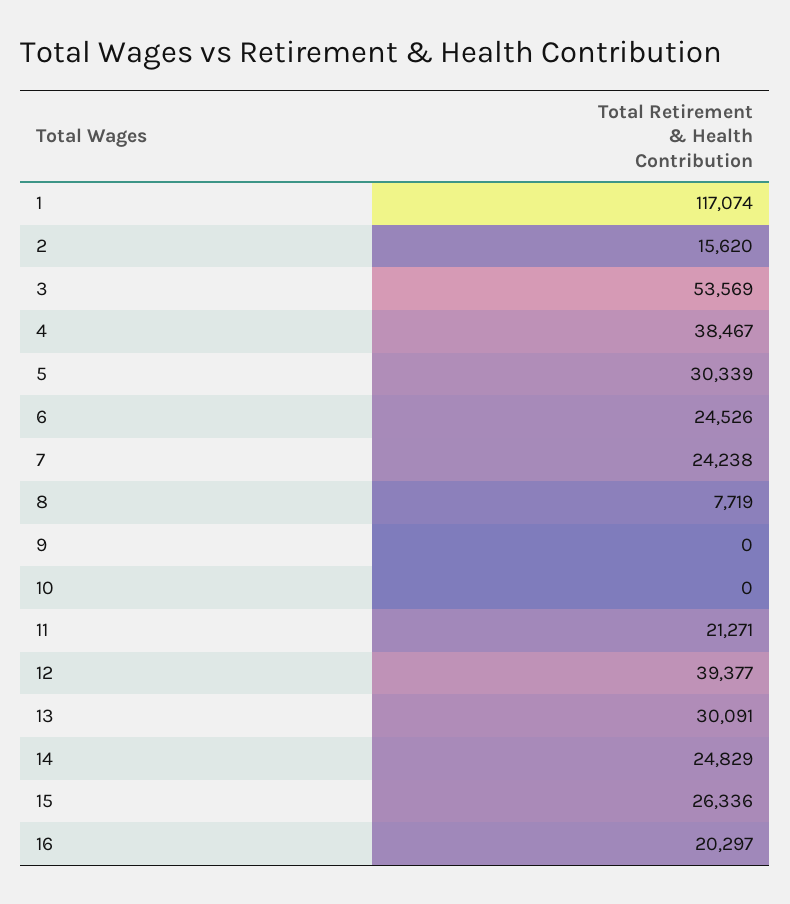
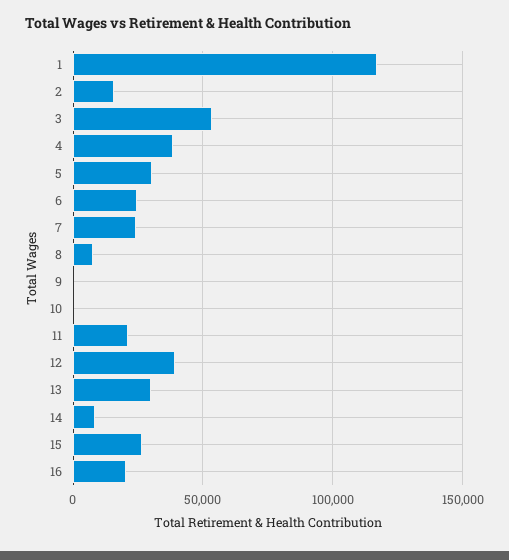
14: 24829 -> 10000

